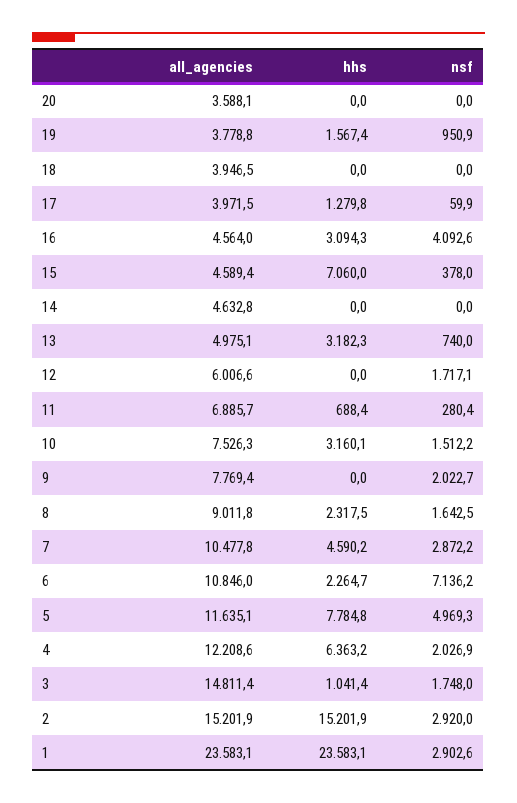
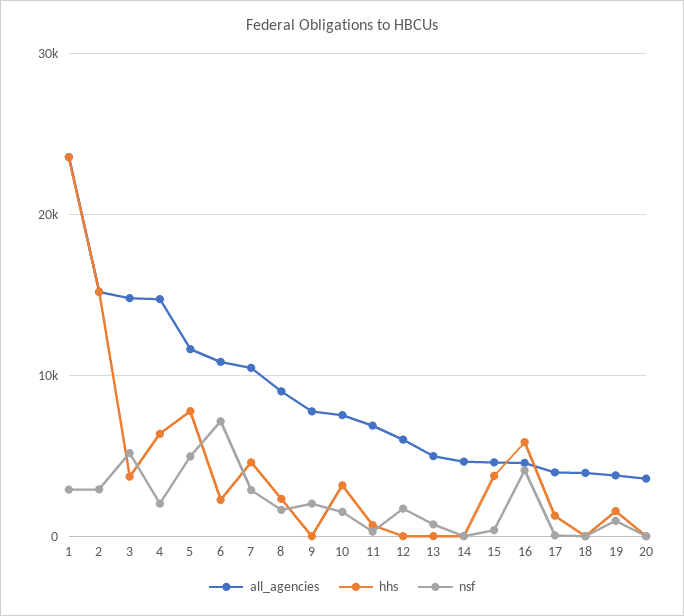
hhs, 16: 3094.3 -> 6000
hhs, 15: 7060 -> 4000
hhs, 13: 3182.3 -> 0
all_agencies, 4: 12208.6 -> 15000
hhs, 3: 1041.4 -> 4000
nsf, 3: 1748 -> 5000

